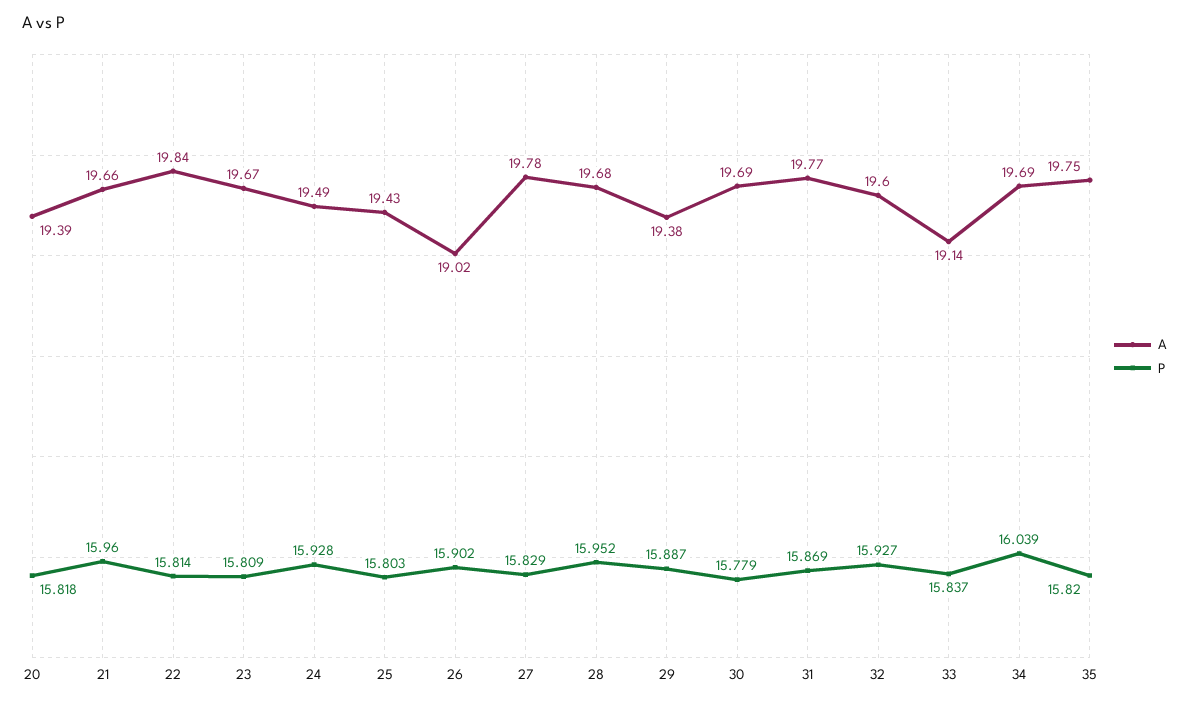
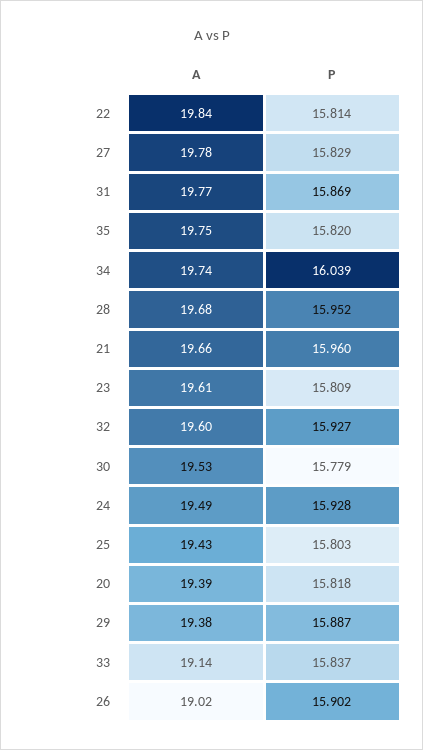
A, 23: 19.67 -> 19.61
A, 30: 19.69 -> 19.53
A, 34: 19.69 -> 19.74

